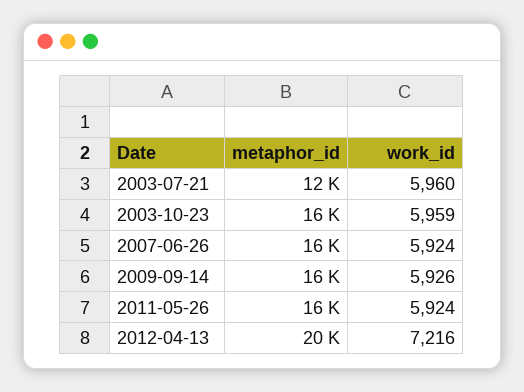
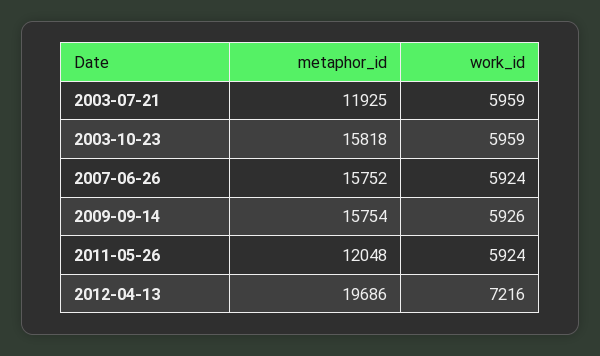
work_id, 2003-07-21: 5960 -> 5959
metaphor_id, 2011-05-26: 16000 -> 12048

